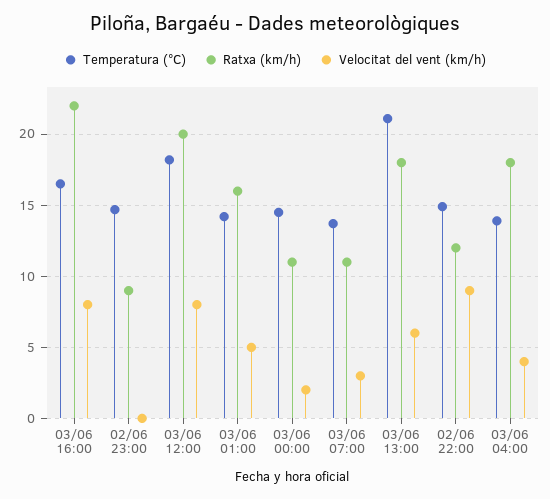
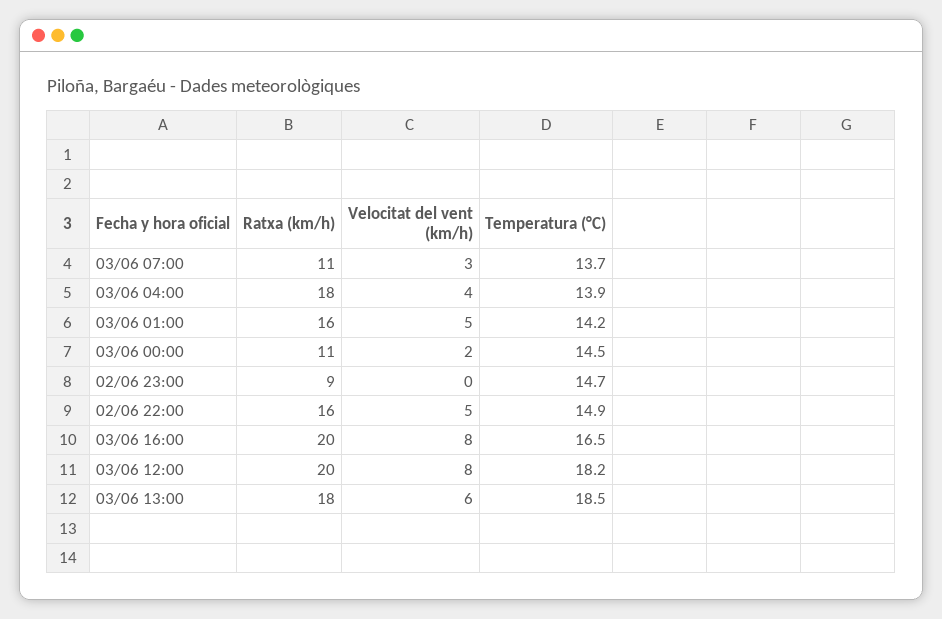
Ratxa (km/h), 03/06 16:00: 22 -> 20
Temperatura (°C), 03/06 13:00: 21 -> 18.5
Ratxa (km/h), 02/06 22:00: 12 -> 16
Velocitat del vent (km/h), 02/06 22:00: 9 -> 5

